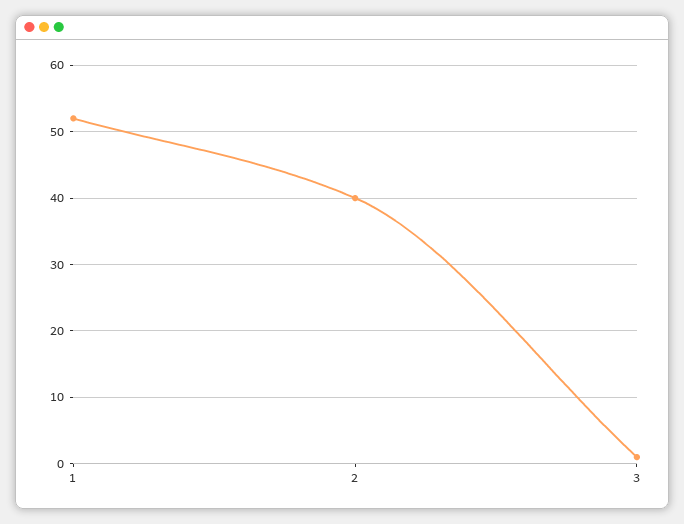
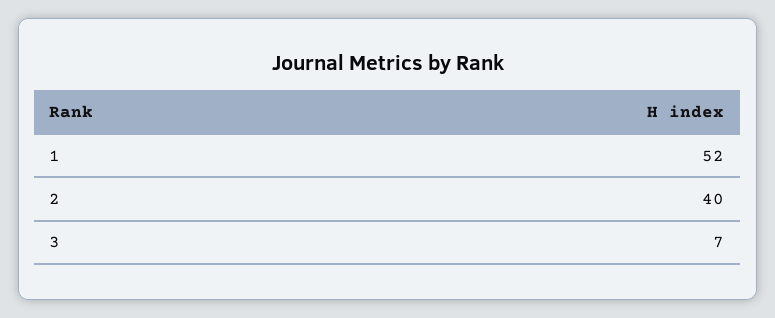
3: 1 -> 7

